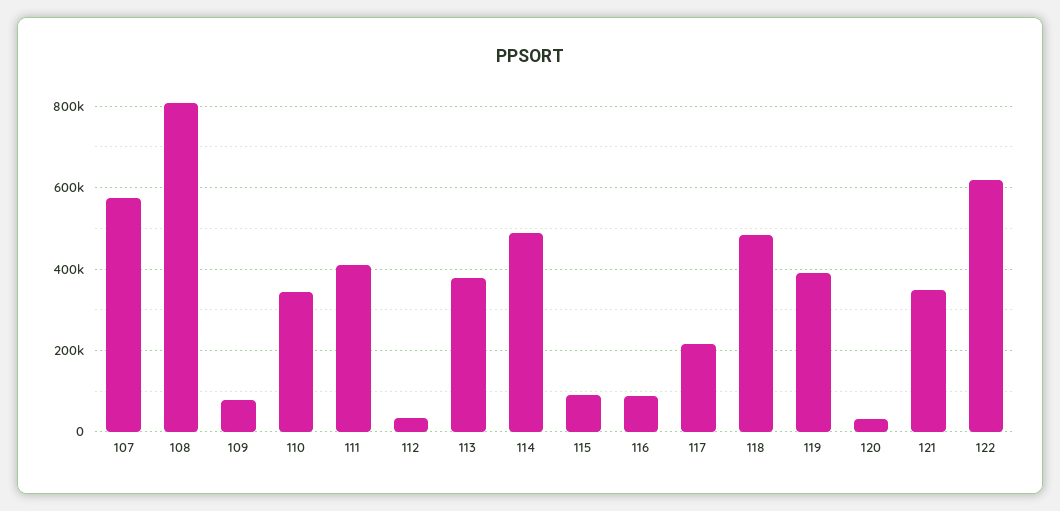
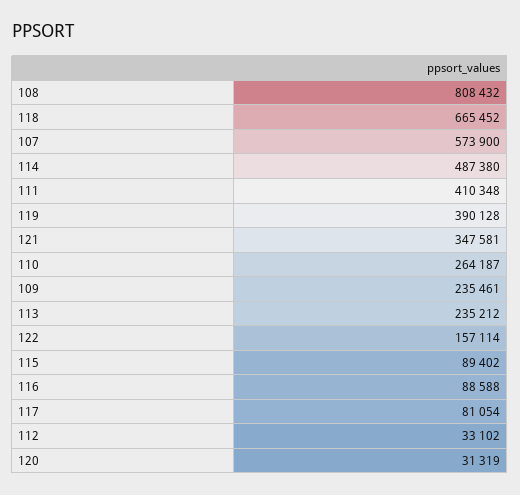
109: 80000 -> 235461
110: 340000 -> 264187
113: 380000 -> 235212
117: 220000 -> 81054
118: 480000 -> 665452
122: 620000 -> 157114

